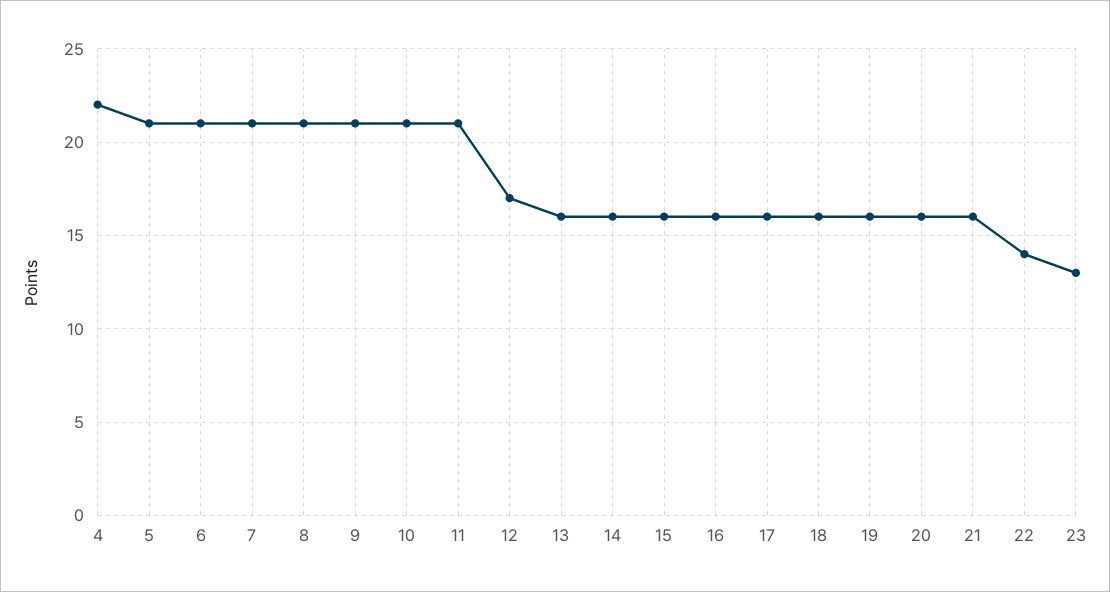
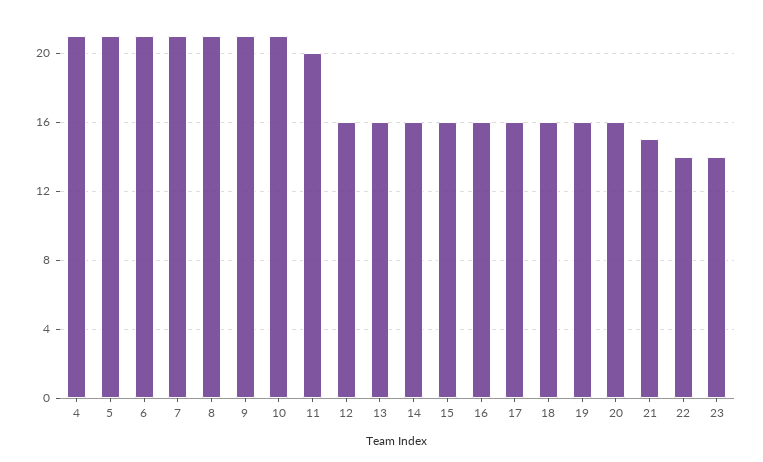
4: 22 -> 21
11: 21 -> 20
12: 17 -> 16
21: 16 -> 15
23: 13 -> 14

